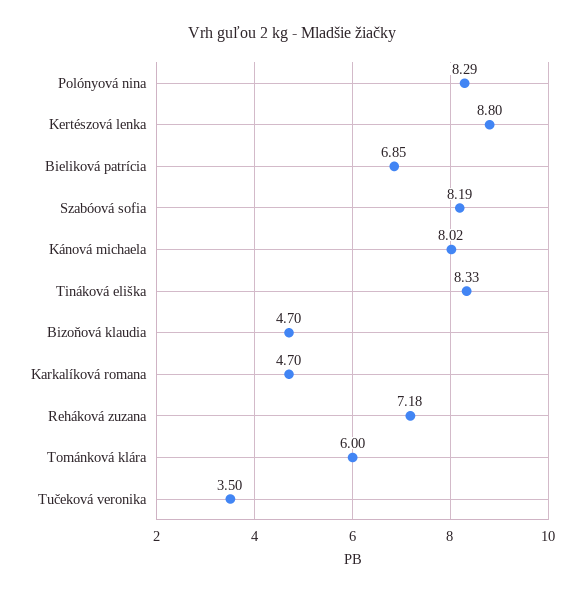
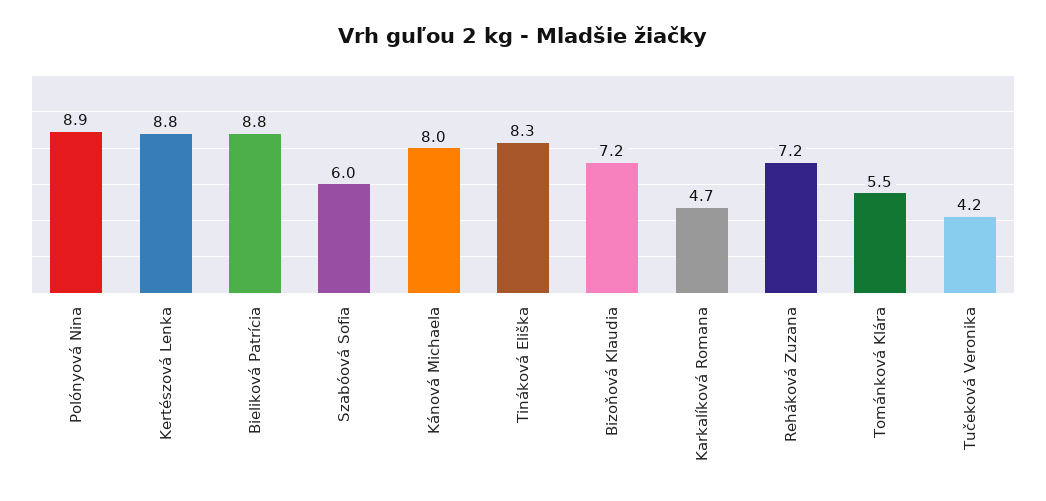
Polónyová nina: 8.29 -> 8.9
Bieliková patrícia: 6.85 -> 8.8
Szabóová sofia: 8.19 -> 6
Bizoňová klaudia: 4.7 -> 7.2
Tománková klára: 6 -> 5.5
Tučeková veronika: 3.5 -> 4.2

